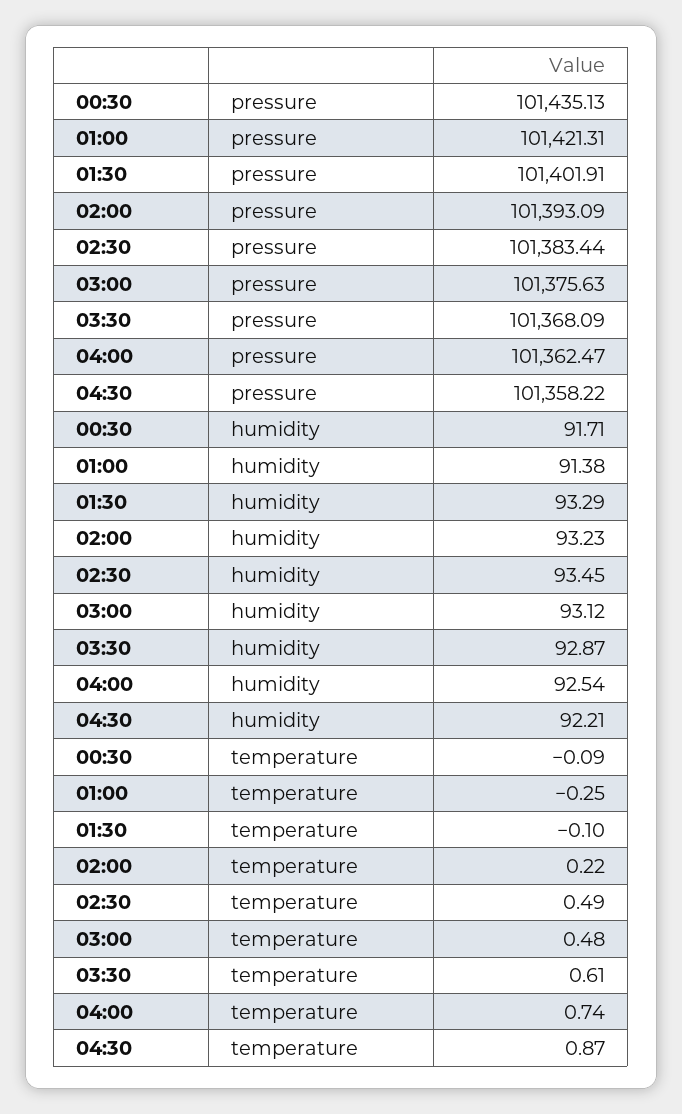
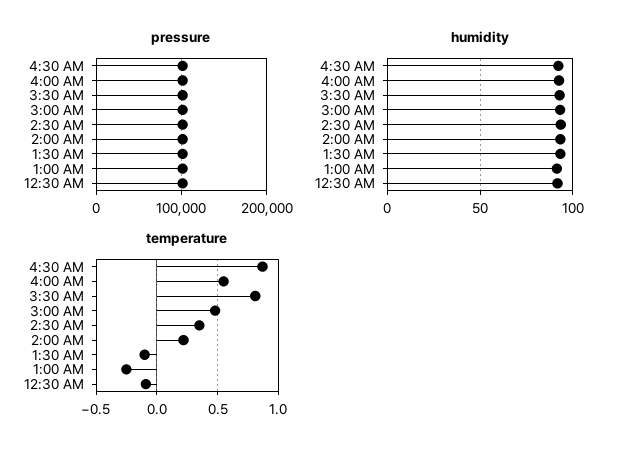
temperature, 02:30: 0.49 -> 0.35
temperature, 03:30: 0.61 -> 0.8
temperature, 04:00: 0.74 -> 0.55

